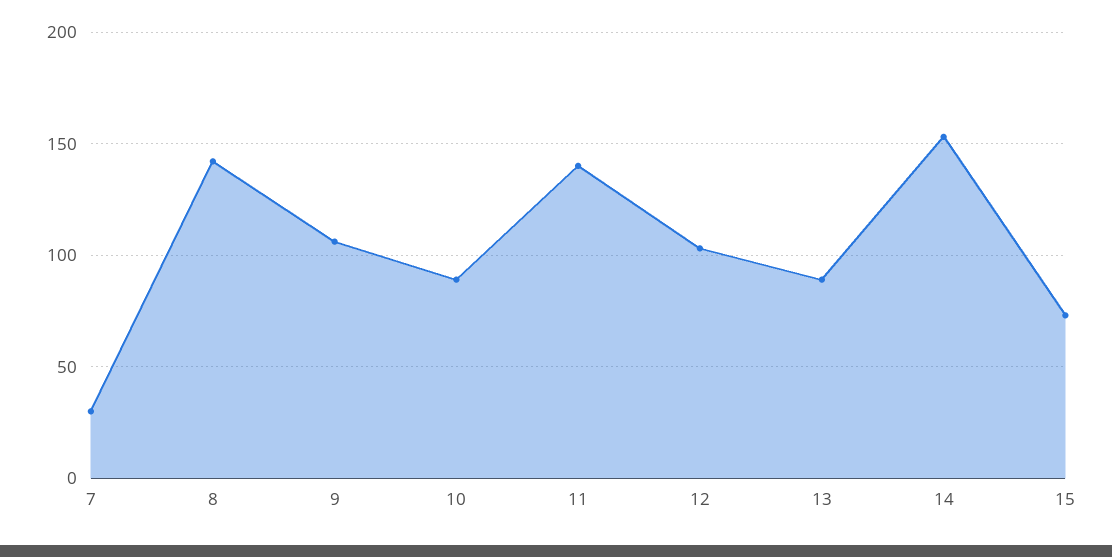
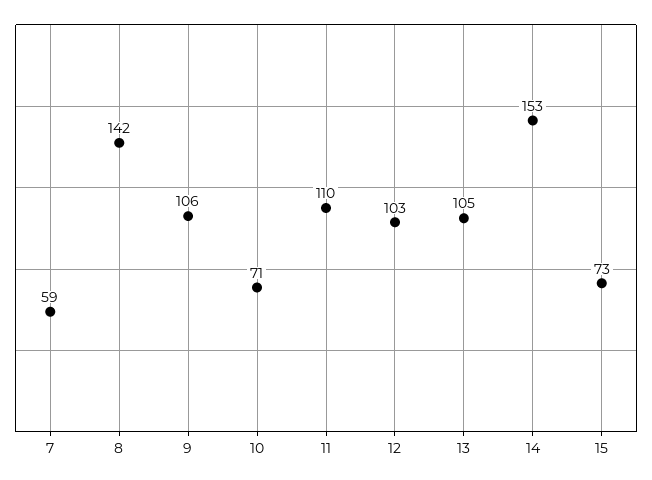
7: 30 -> 59
10: 90 -> 71
11: 140 -> 110
13: 90 -> 105

